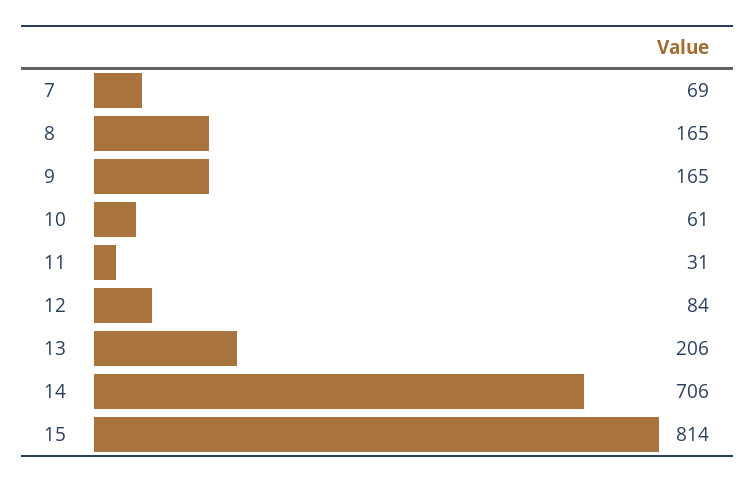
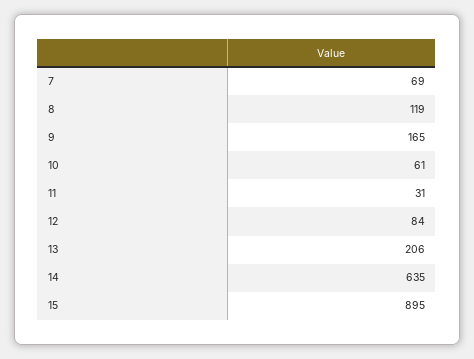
8: 165 -> 119
14: 706 -> 635
15: 814 -> 895

